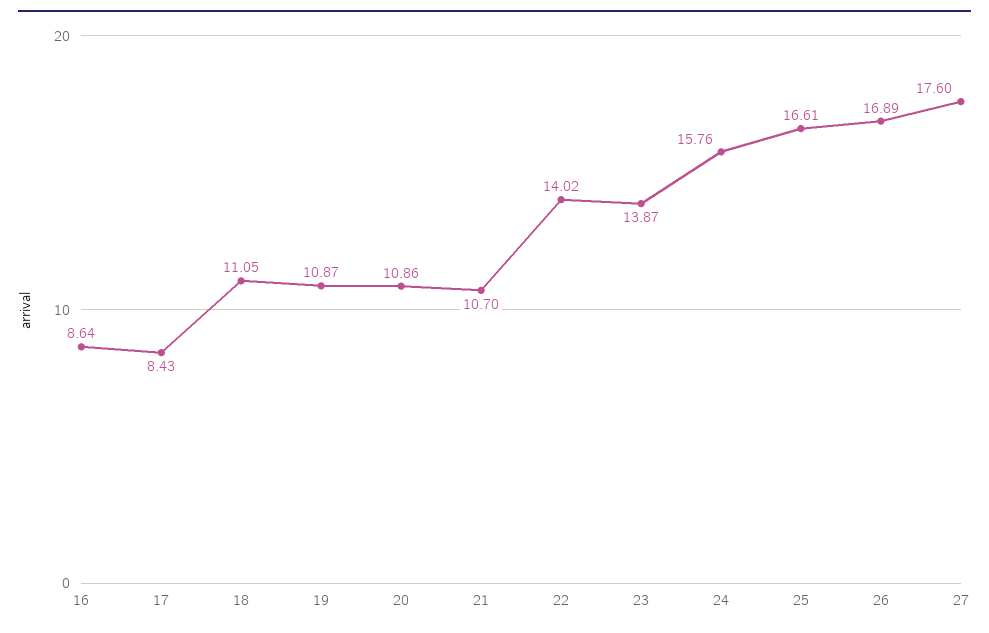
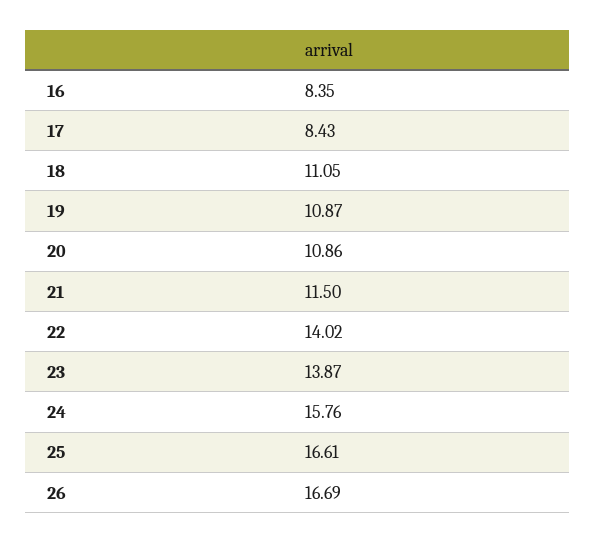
16: 8.64 -> 8.35
21: 10.7 -> 11.5
26: 16.89 -> 16.69
27: 17.6 -> none

